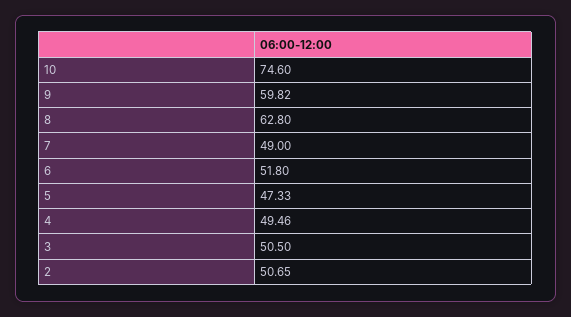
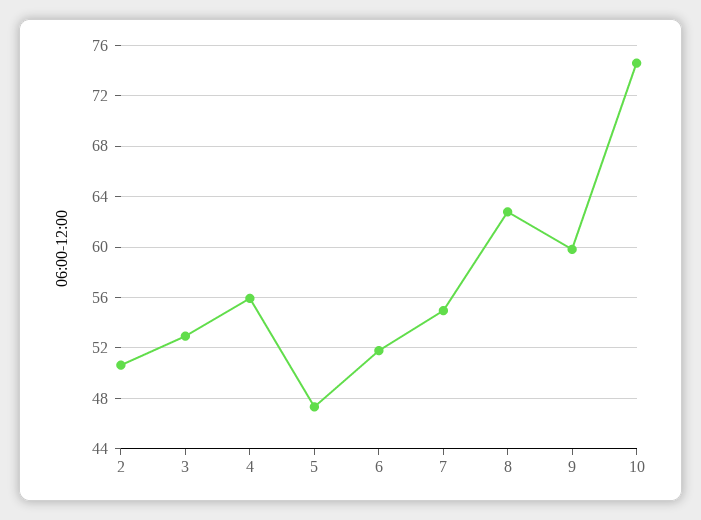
7: 49 -> 55
4: 49.46 -> 56
3: 50.5 -> 53

